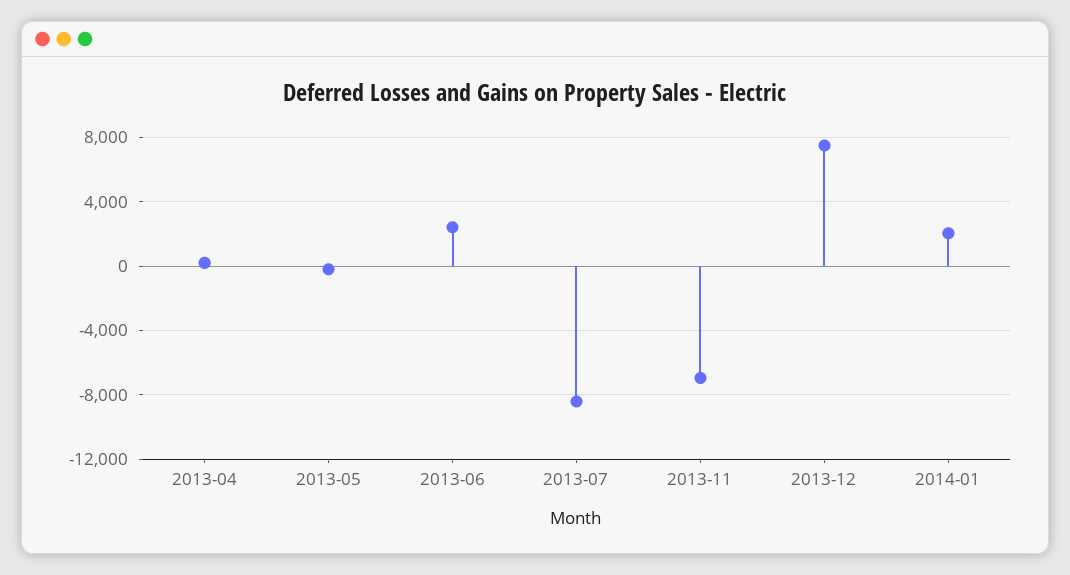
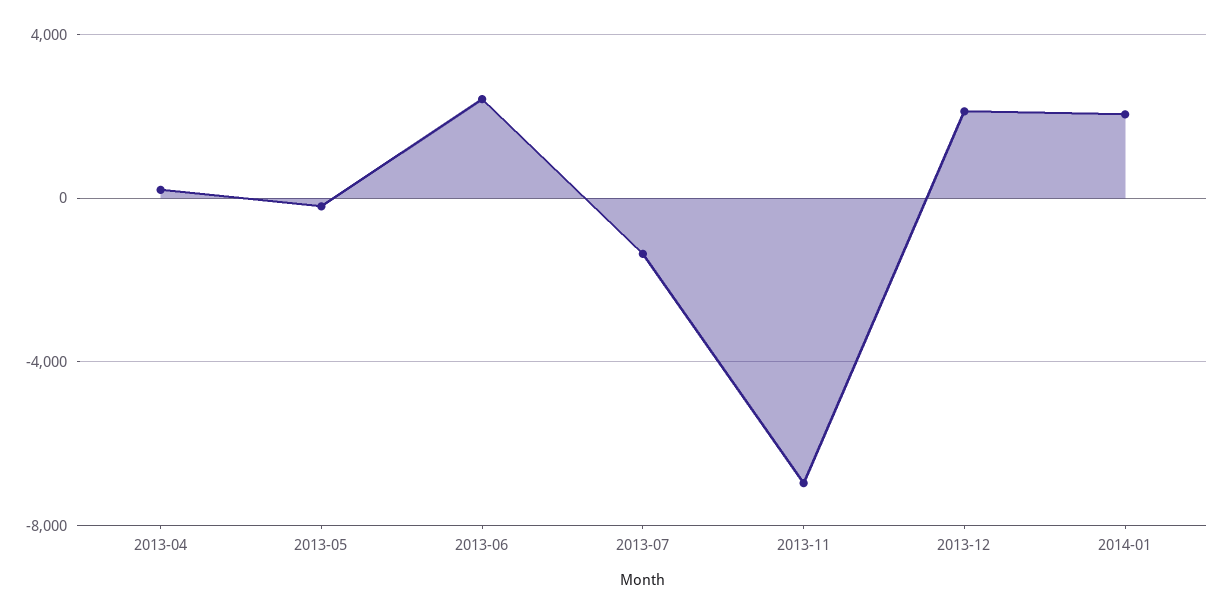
2013-07: -8500 -> -1500
2013-12: 7500 -> 2000

